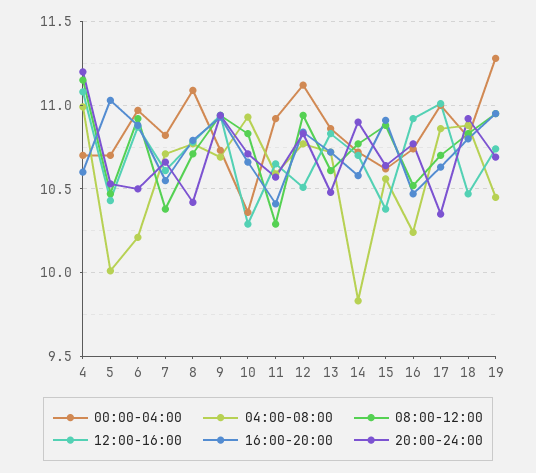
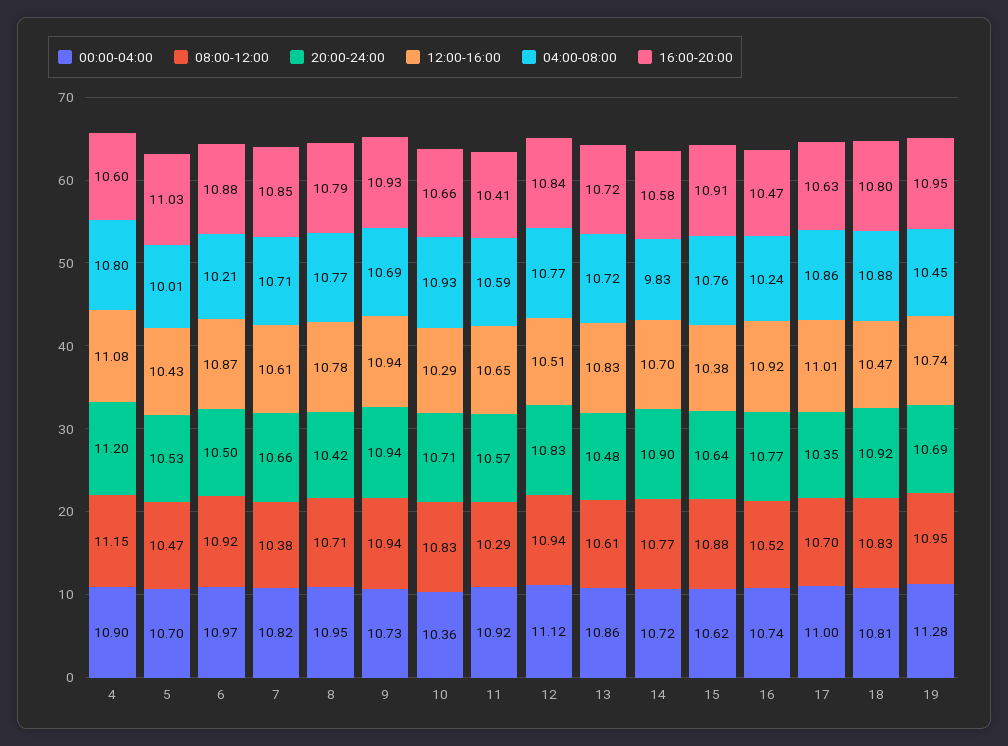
00:00-04:00, 4: 10.7 -> 10.9
04:00-08:00, 4: 11 -> 10.8
16:00-20:00, 7: 10.55 -> 10.85
00:00-04:00, 8: 11.1 -> 10.95
04:00-08:00, 15: 10.55 -> 10.76

